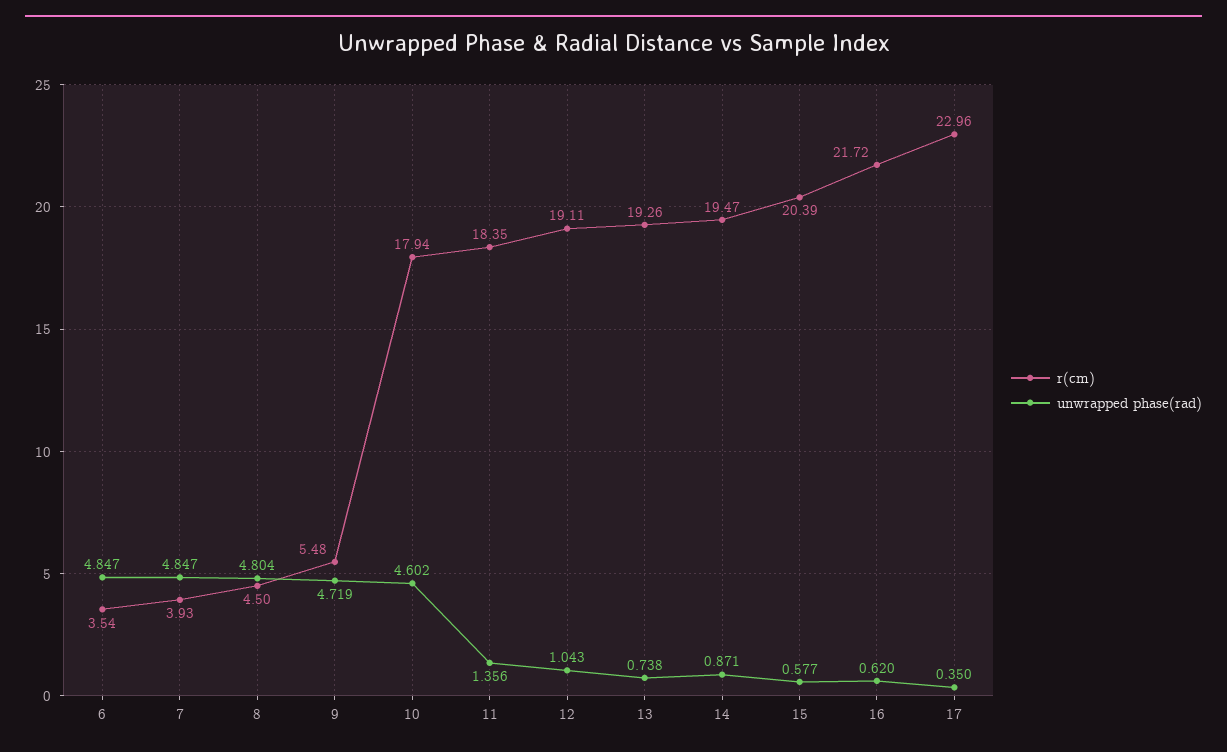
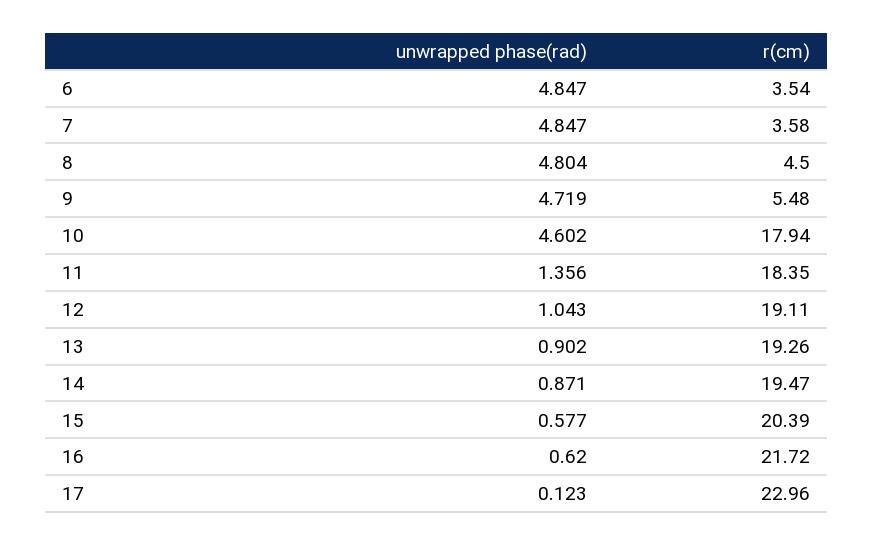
r(cm), 7: 3.93 -> 3.58
unwrapped phase(rad), 13: 0.738 -> 0.902
unwrapped phase(rad), 17: 0.35 -> 0.123

